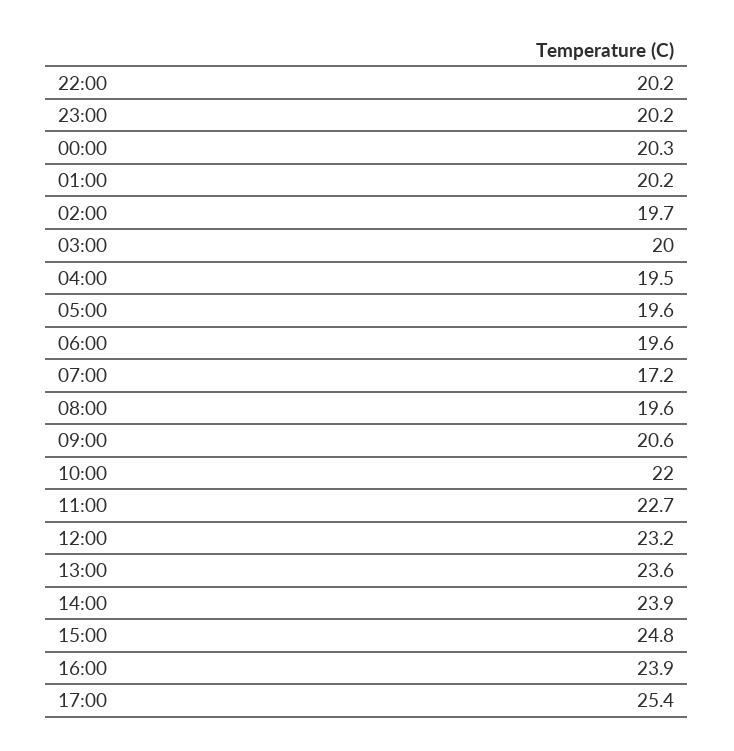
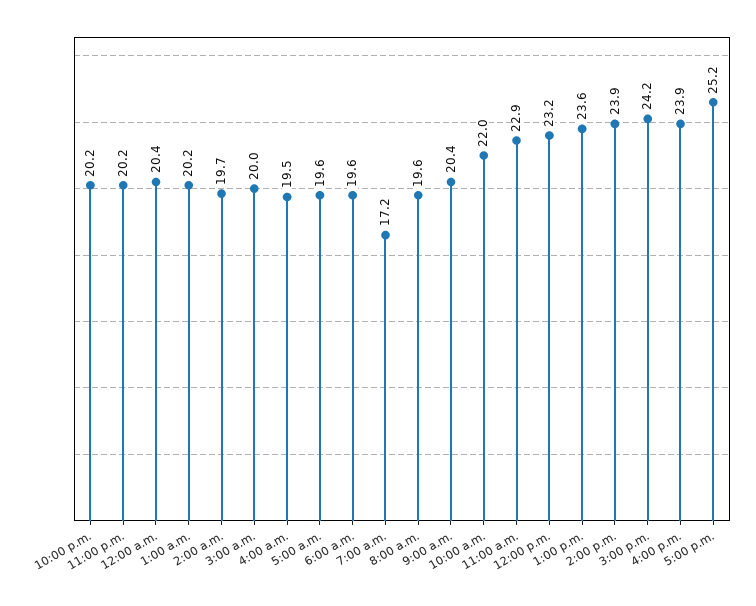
00:00: 20.3 -> 20.4
09:00: 20.6 -> 20.4
11:00: 22.7 -> 22.9
15:00: 24.8 -> 24.2
17:00: 25.4 -> 25.2

